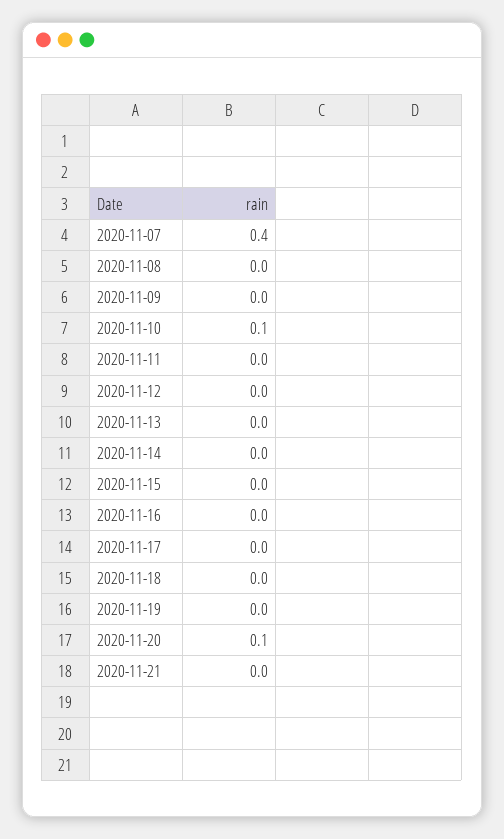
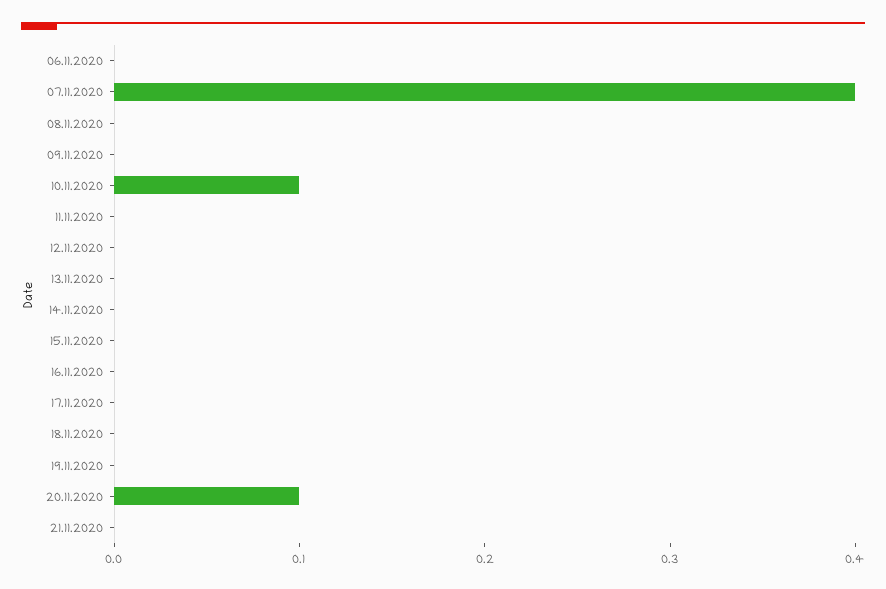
06.11.2020: none -> 0

